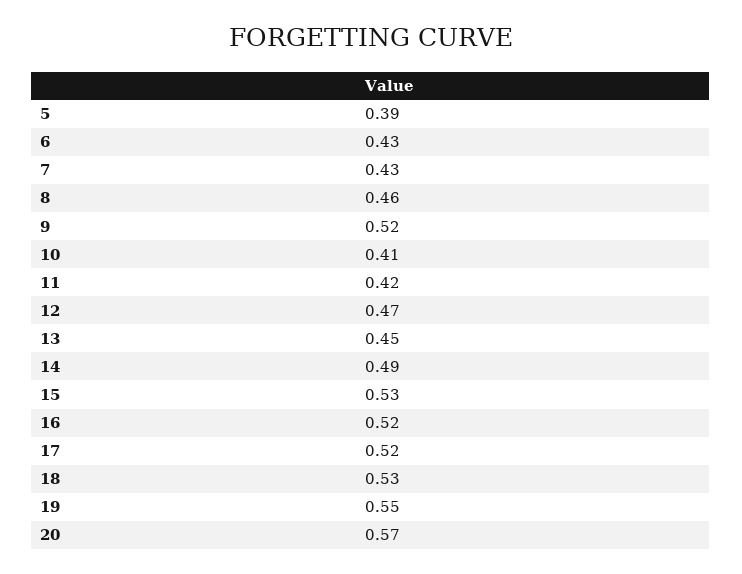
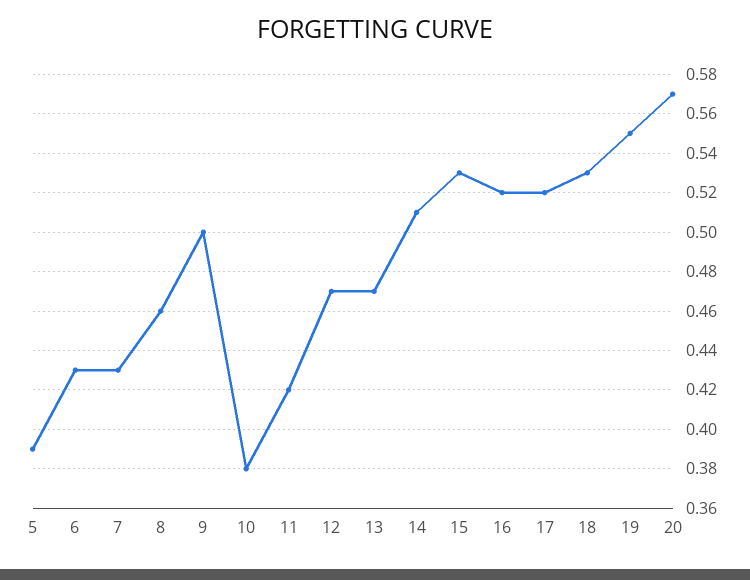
9: 0.52 -> 0.5
10: 0.41 -> 0.38
13: 0.45 -> 0.47
14: 0.49 -> 0.51

